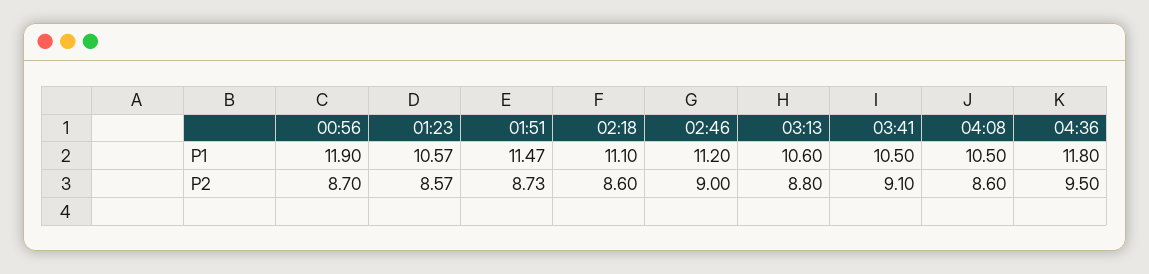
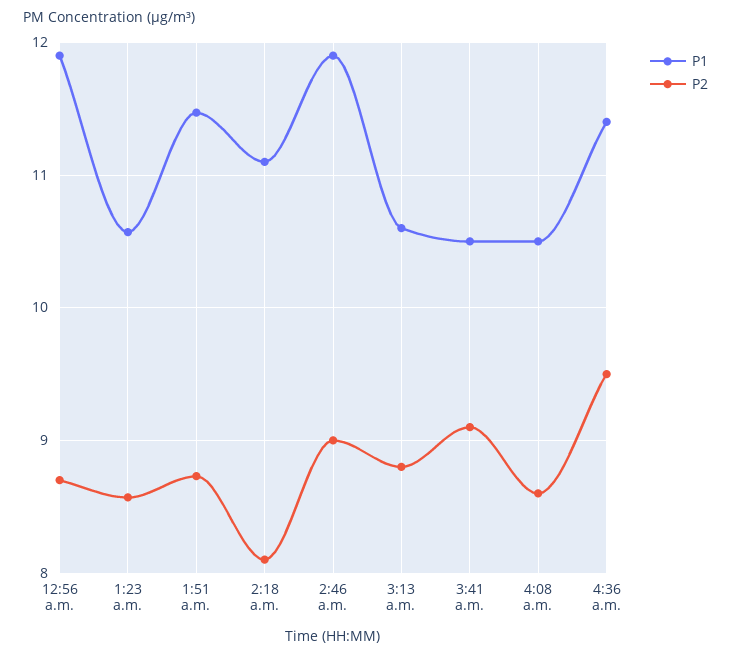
P1, 02:46: 11.2 -> 11.9
P1, 04:36: 11.8 -> 11.4
P2, 02:18: 8.6 -> 8.1

